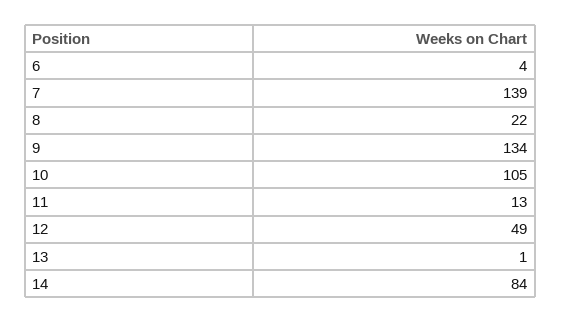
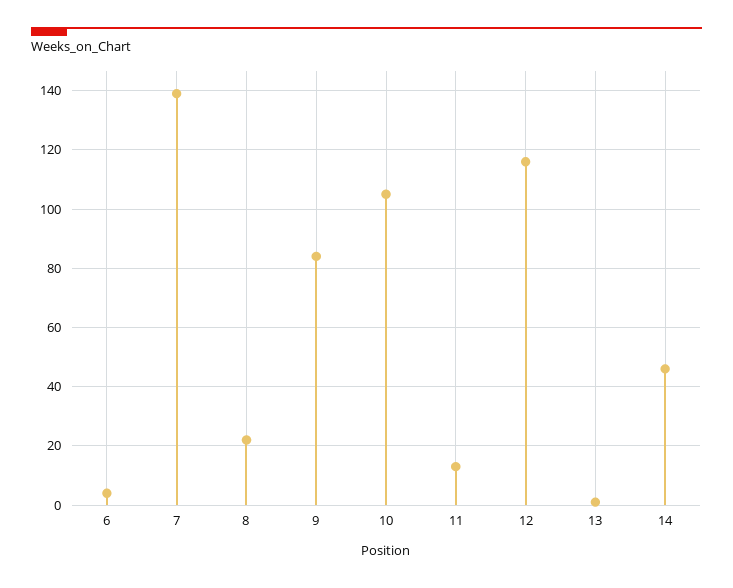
9: 134 -> 85
12: 49 -> 115
14: 84 -> 45

